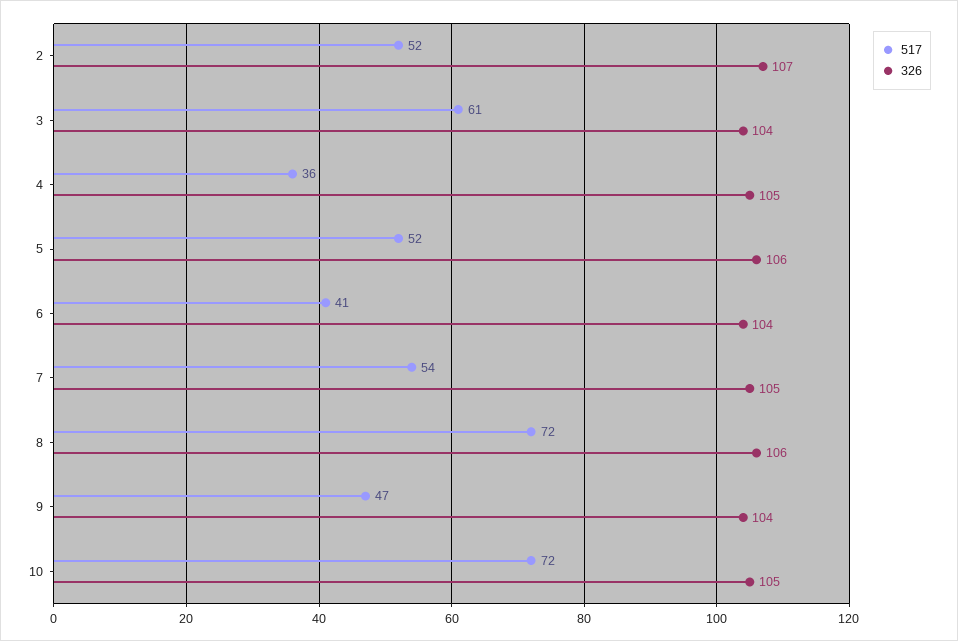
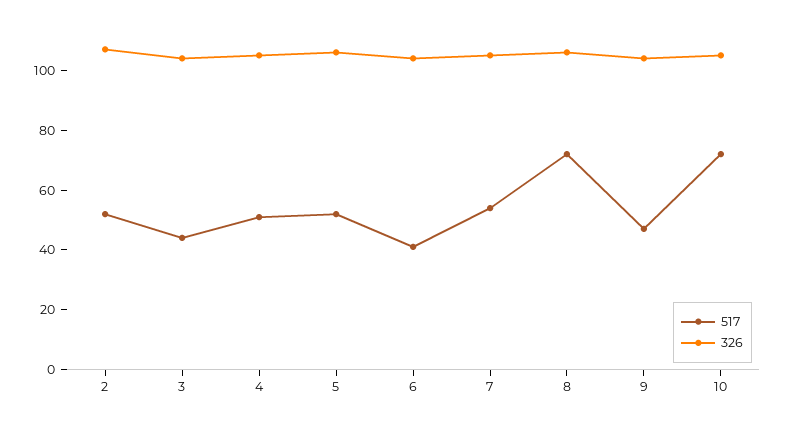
517, 3: 61 -> 45
517, 4: 36 -> 50

